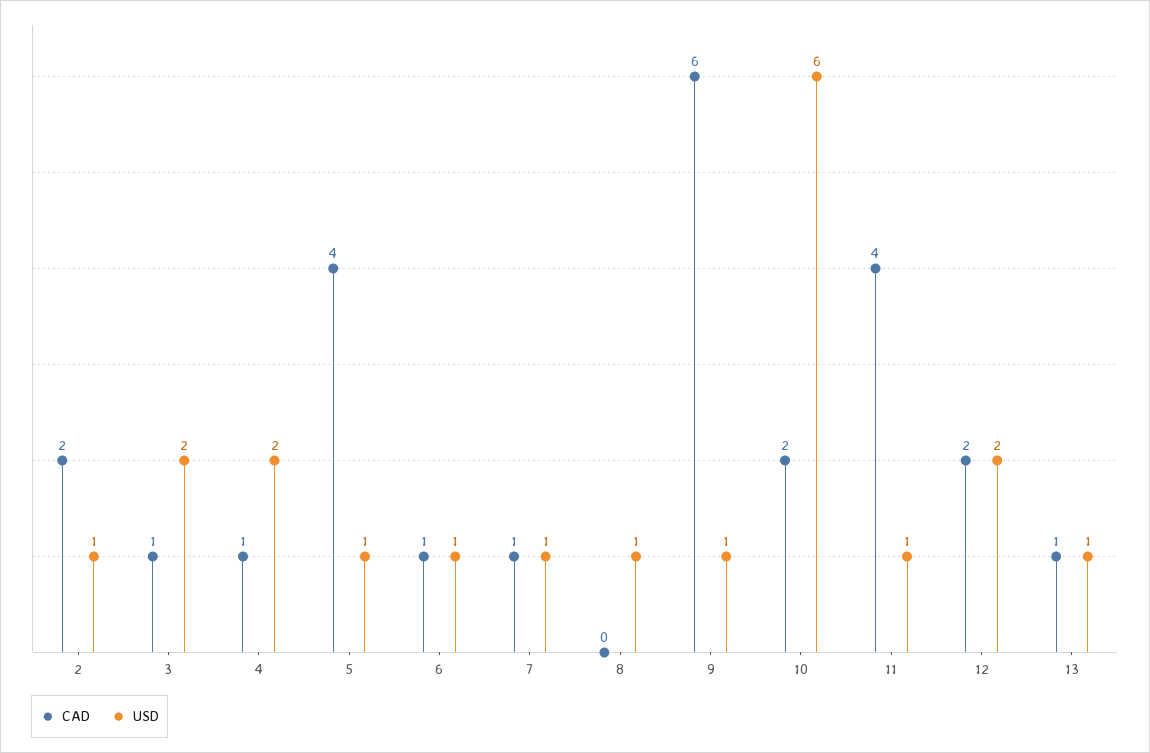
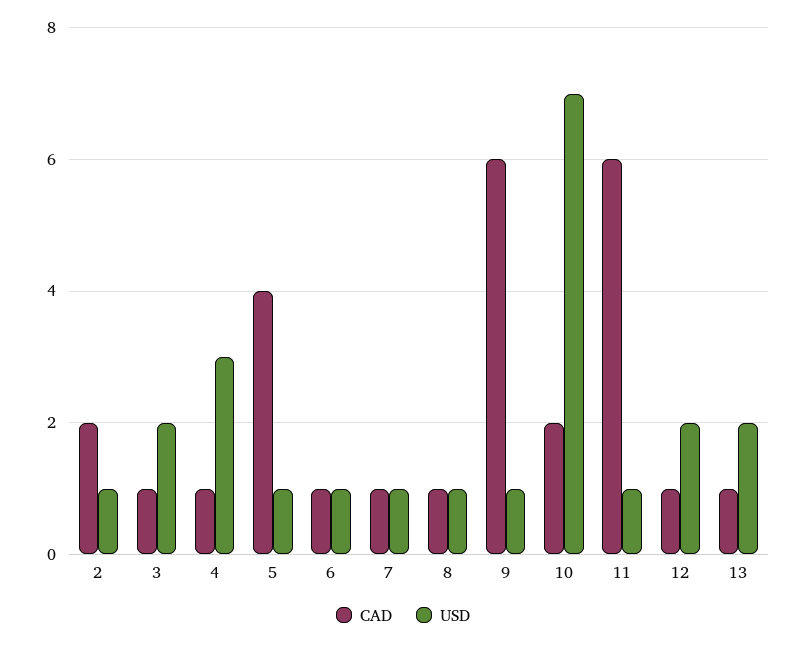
USD, 4: 2 -> 3
CAD, 8: 0 -> 1
USD, 10: 6 -> 7
CAD, 11: 4 -> 6
CAD, 12: 2 -> 1
USD, 13: 1 -> 2

